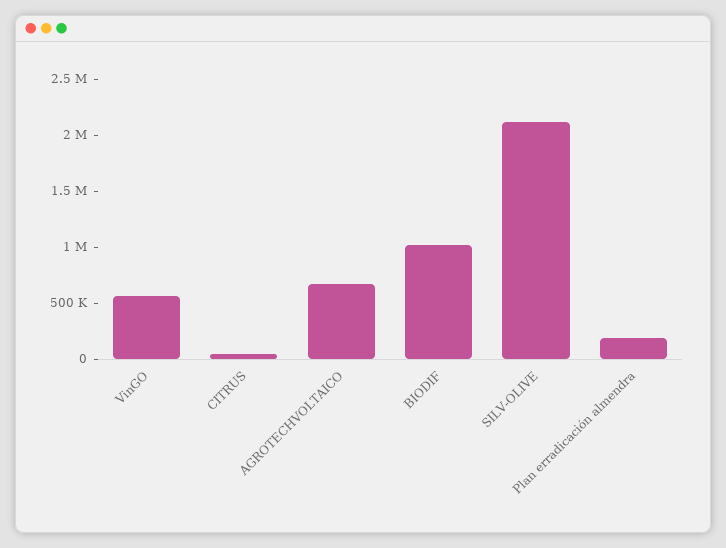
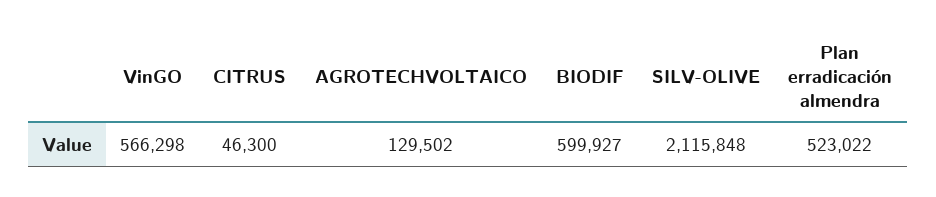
AGROTECHVOLTAICO: 700000 -> 129502
BIODIF: 1000000 -> 599927
Plan erradicación almendra: 200000 -> 523022

